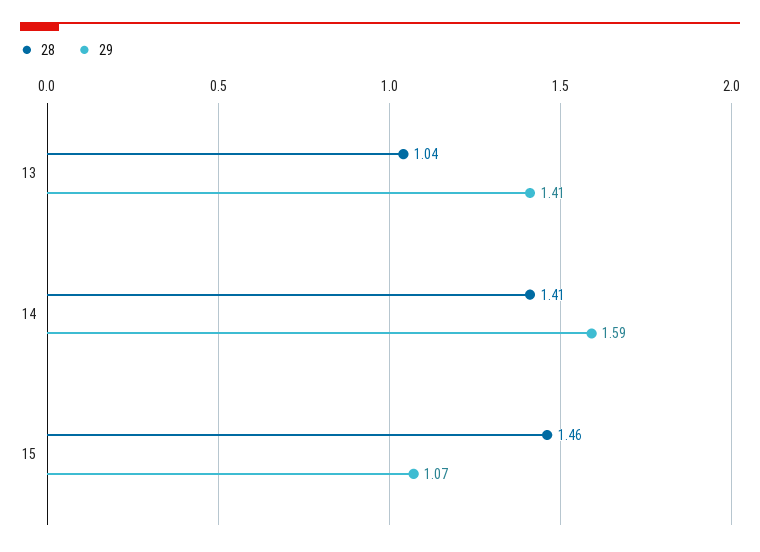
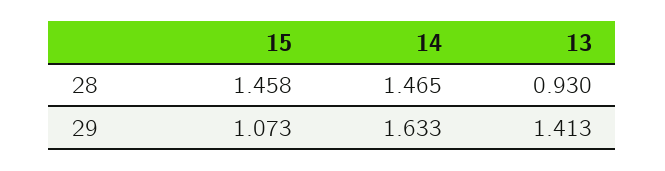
28, 13: 1.04 -> 0.93
28, 14: 1.41 -> 1.465
29, 14: 1.59 -> 1.633

